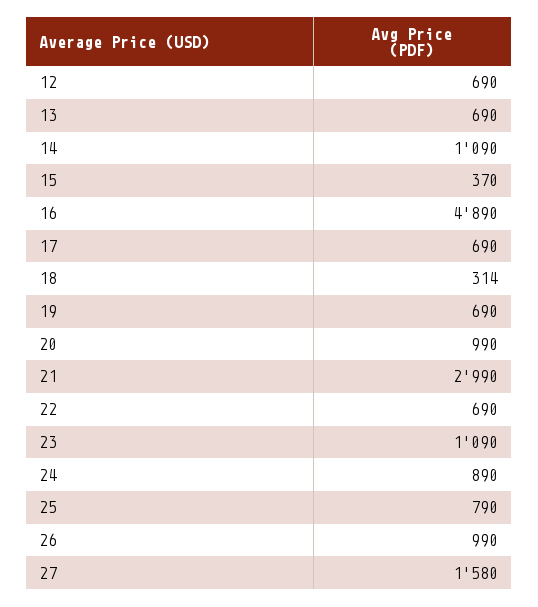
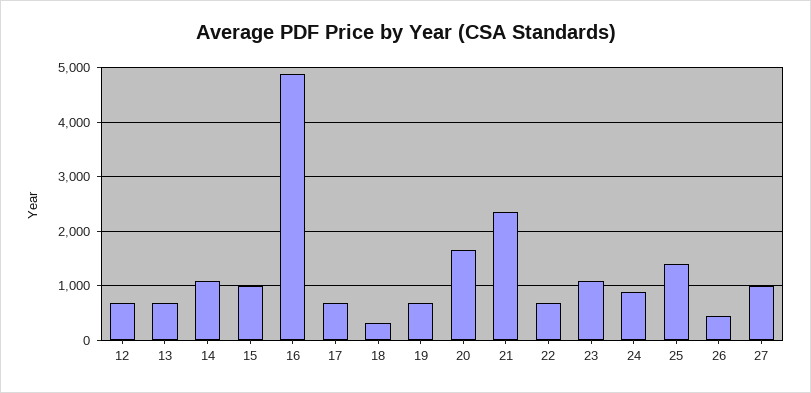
15: 370 -> 1000
20: 990 -> 1600
21: 2990 -> 2400
25: 790 -> 1400
26: 990 -> 400
27: 1580 -> 1000

